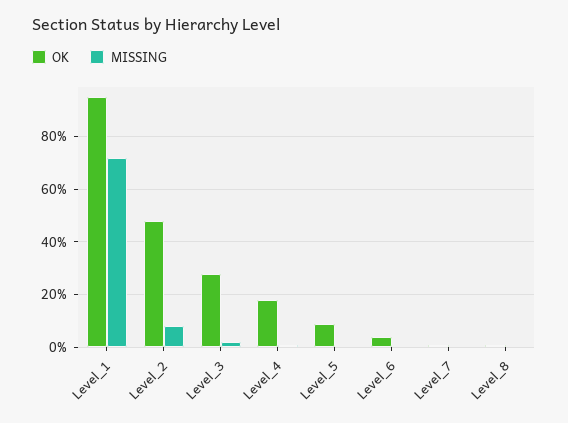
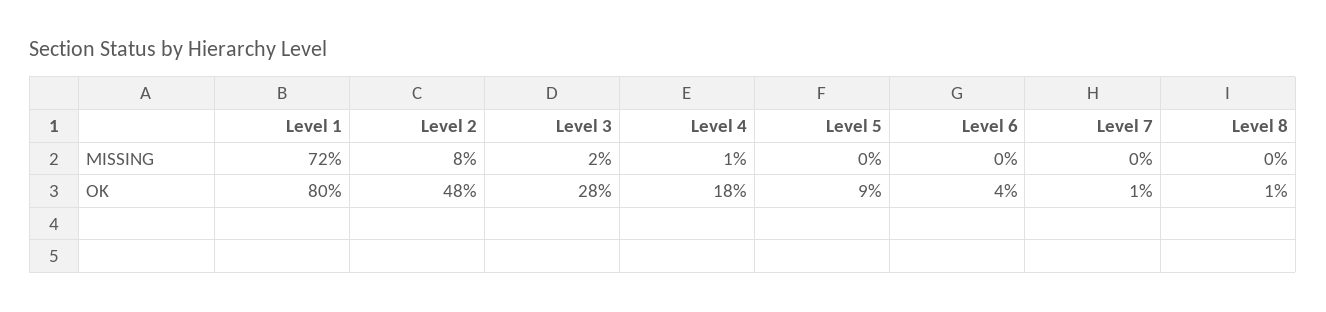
OK, Level_1: 95 -> 80

